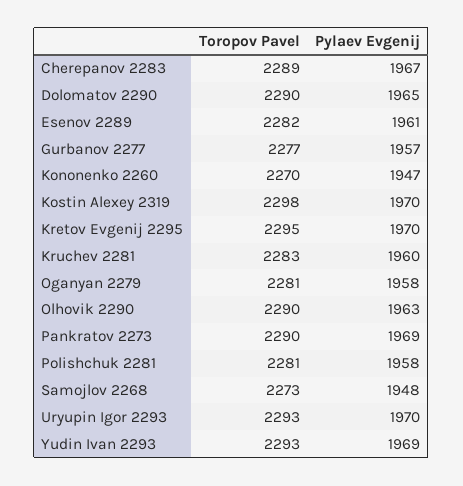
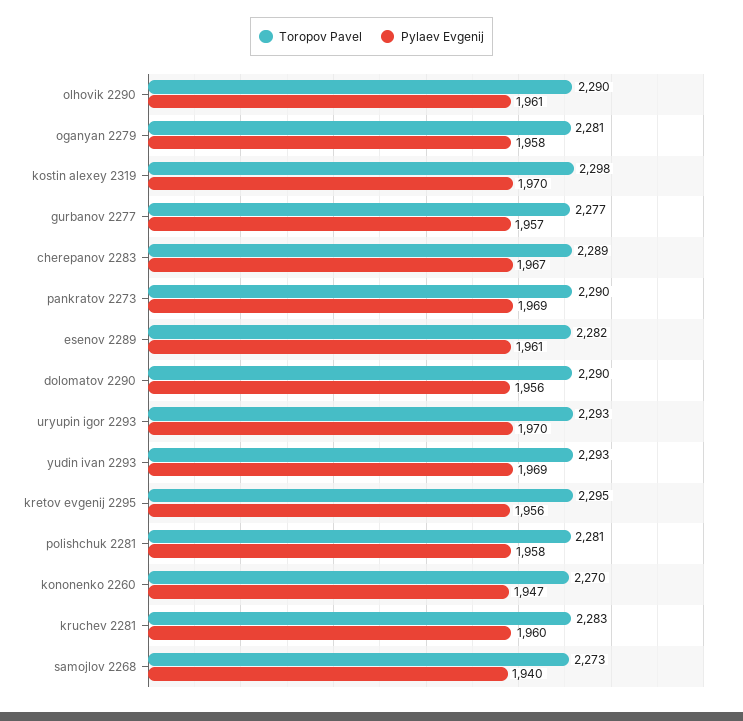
Pylaev Evgenij, Dolomatov 2290: 1965 -> 1956
Pylaev Evgenij, Kretov Evgenij 2295: 1970 -> 1956
Pylaev Evgenij, Olhovik 2290: 1963 -> 1961
Pylaev Evgenij, Samojlov 2268: 1948 -> 1940

